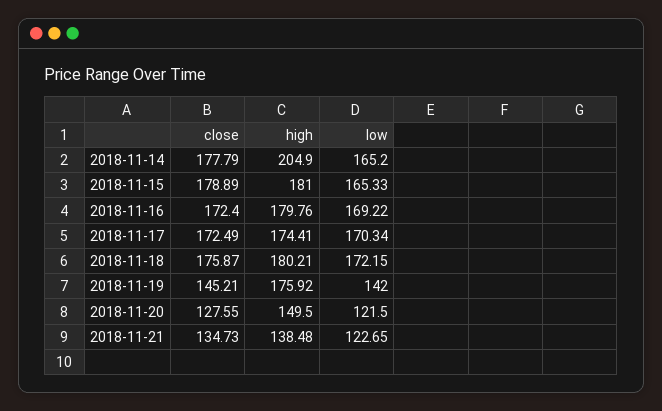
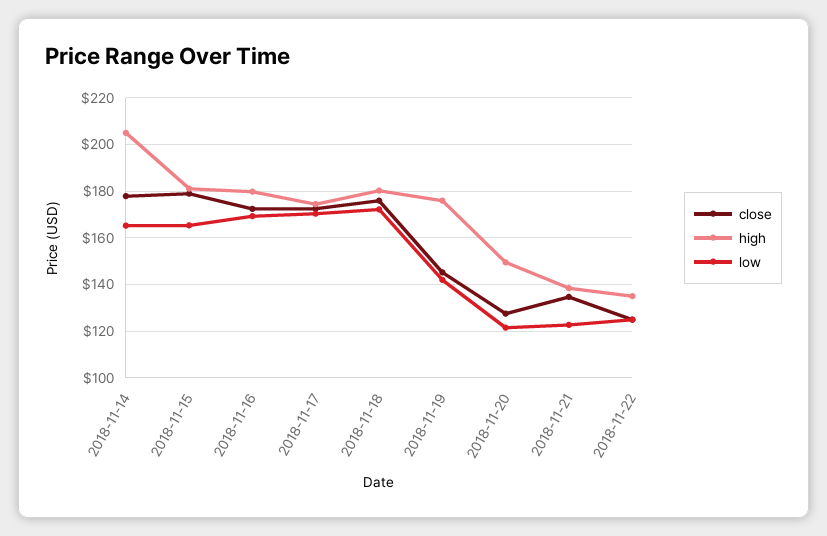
close, 2018-11-22: none -> 125
high, 2018-11-22: none -> 135
low, 2018-11-22: none -> 125

